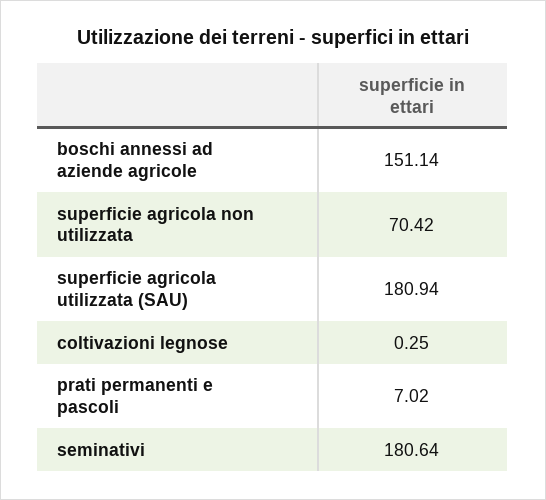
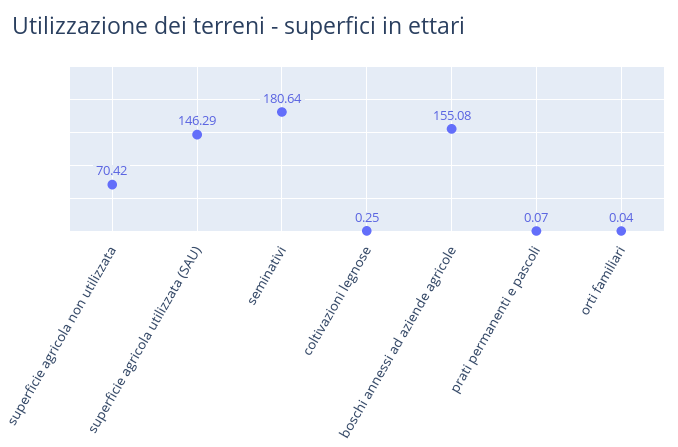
boschi annessi ad aziende agricole: 151.14 -> 155.08
superficie agricola utilizzata (SAU): 180.94 -> 146.29
prati permanenti e pascoli: 7.02 -> 0.07
orti familiari: none -> 0.04

